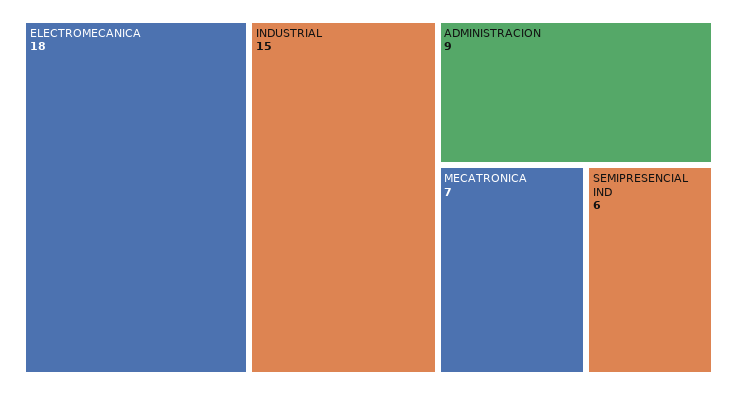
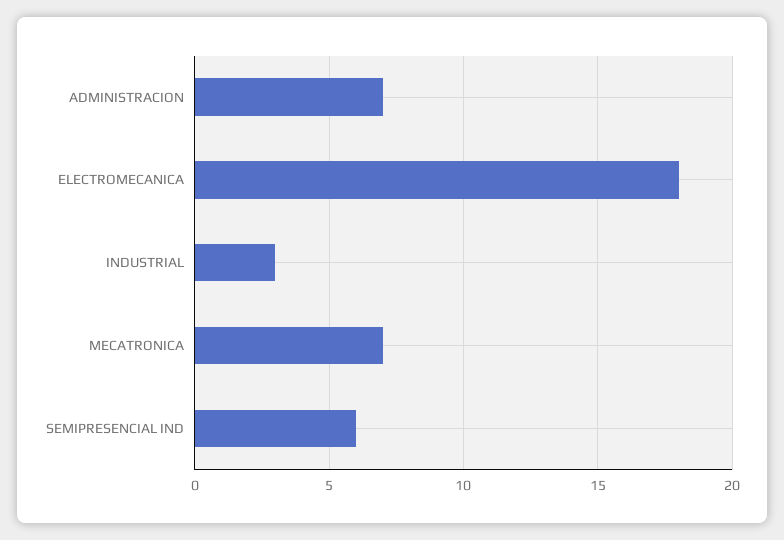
INDUSTRIAL: 15 -> 3
ADMINISTRACION: 9 -> 7

